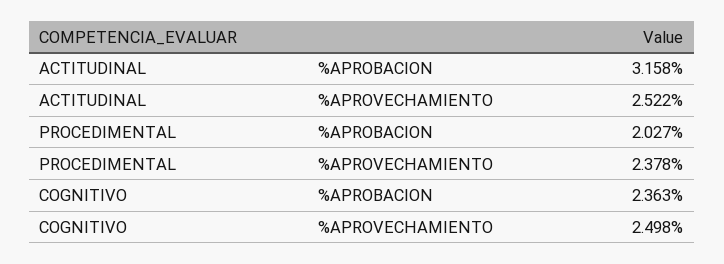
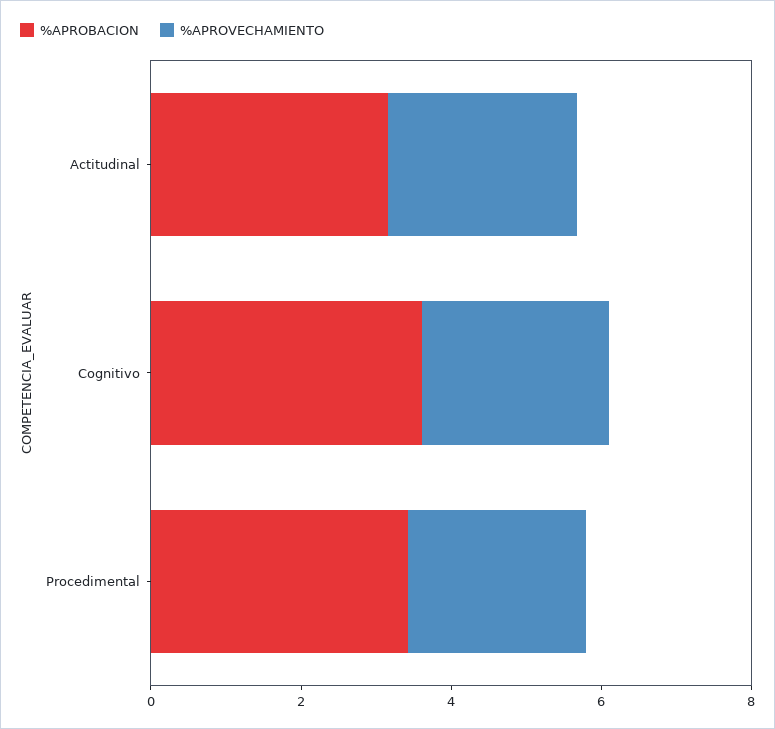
%APROBACION, PROCEDIMENTAL: 2.027 -> 3.5
%APROBACION, COGNITIVO: 2.363 -> 3.5

